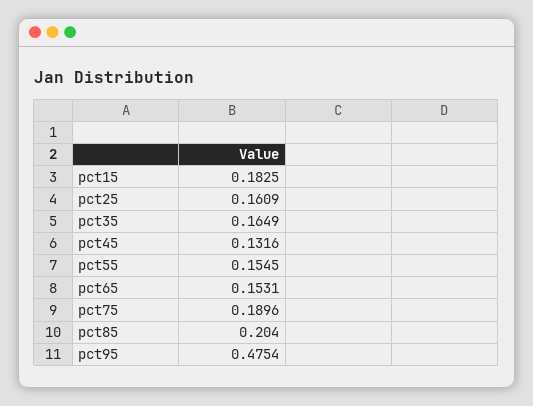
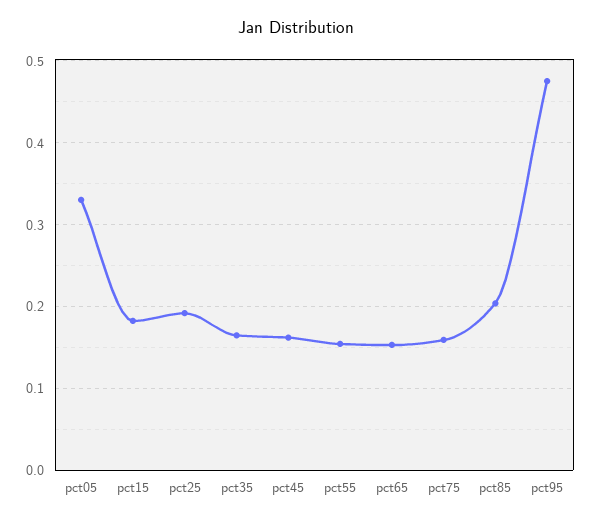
pct25: 0.1609 -> 0.19
pct45: 0.1316 -> 0.16
pct75: 0.1896 -> 0.16
pct05: none -> 0.33

